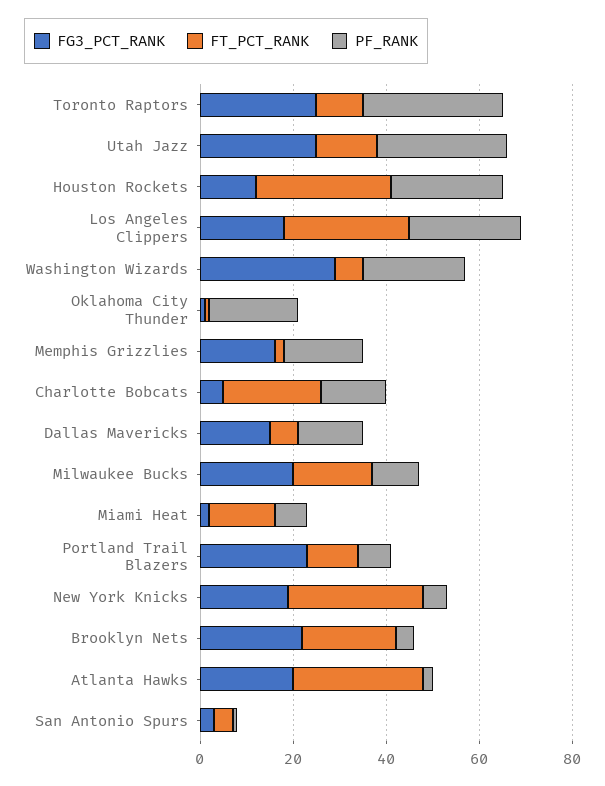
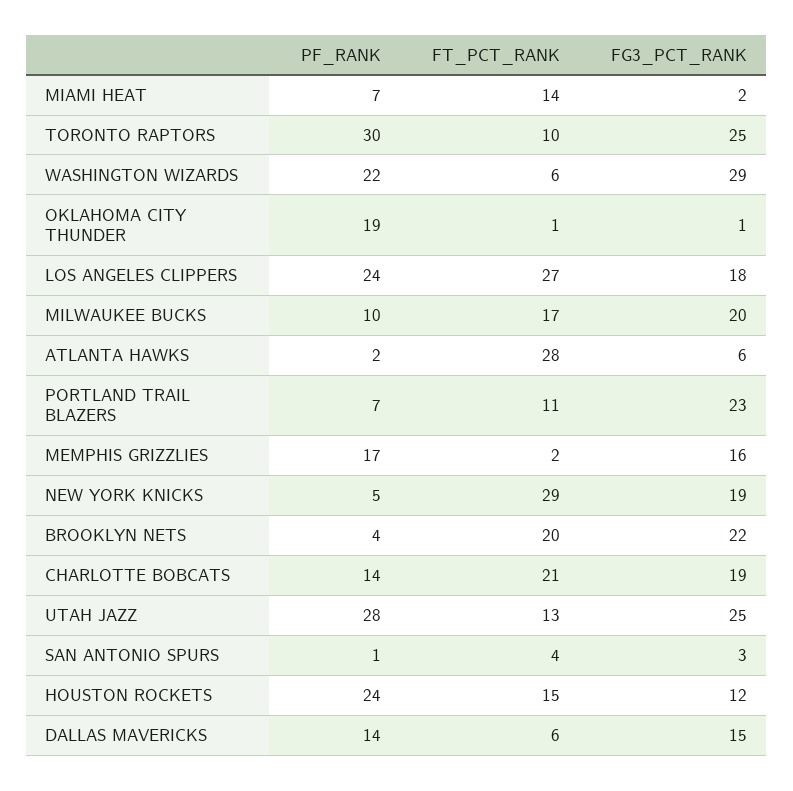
FT_PCT_RANK, Houston Rockets: 30 -> 15
FG3_PCT_RANK, Charlotte Bobcats: 5 -> 19
FG3_PCT_RANK, Atlanta Hawks: 20 -> 6

